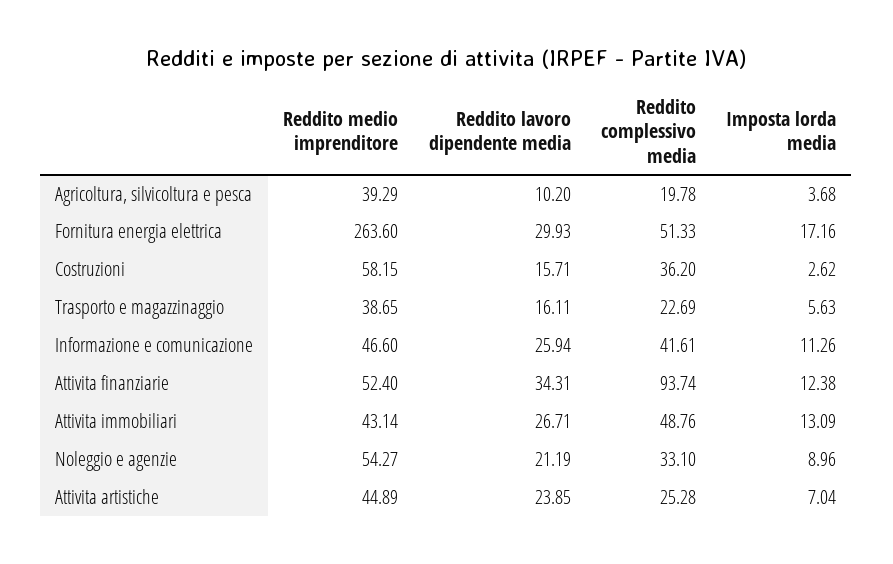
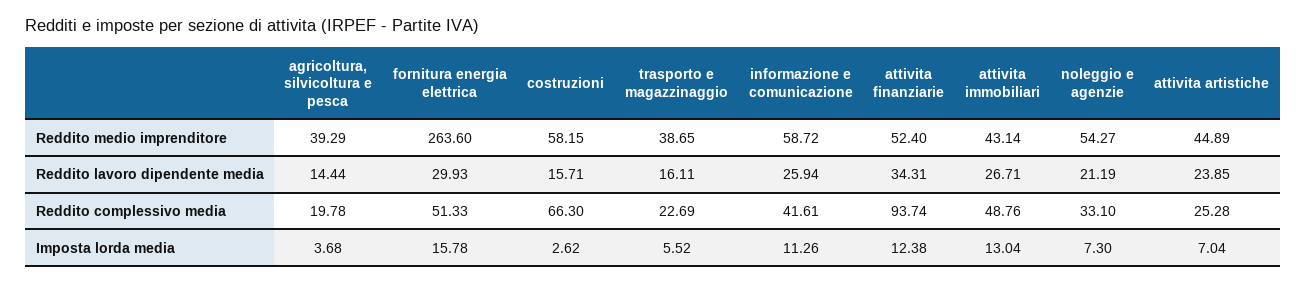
Reddito lavoro dipendente media, Agricoltura, silvicoltura e pesca: 10.2 -> 14.44
Imposta lorda media, Fornitura energia elettrica: 17.16 -> 15.78
Reddito complessivo media, Costruzioni: 36.2 -> 66.3
Imposta lorda media, Trasporto e magazzinaggio: 5.63 -> 5.52
Reddito medio imprenditore, Informazione e comunicazione: 46.6 -> 58.72
Imposta lorda media, Attivita immobiliari: 13.09 -> 13.04
Imposta lorda media, Noleggio e agenzie: 8.96 -> 7.3

